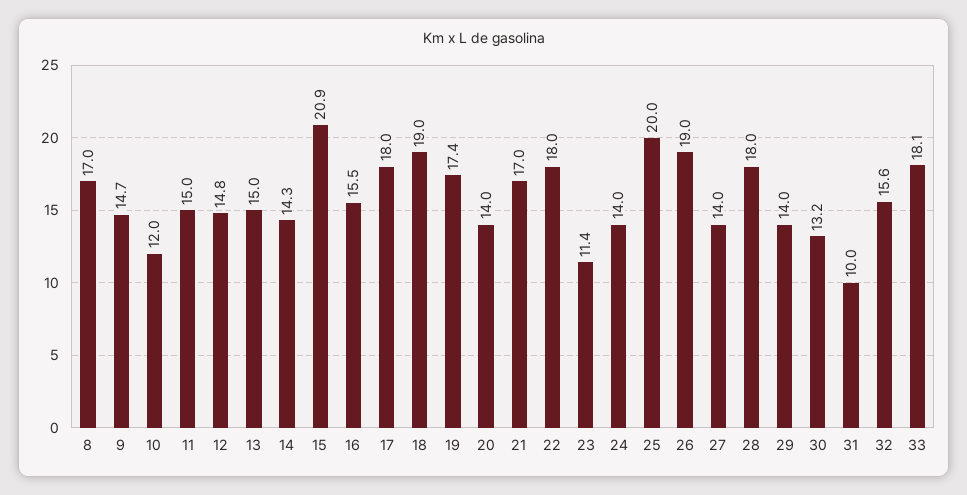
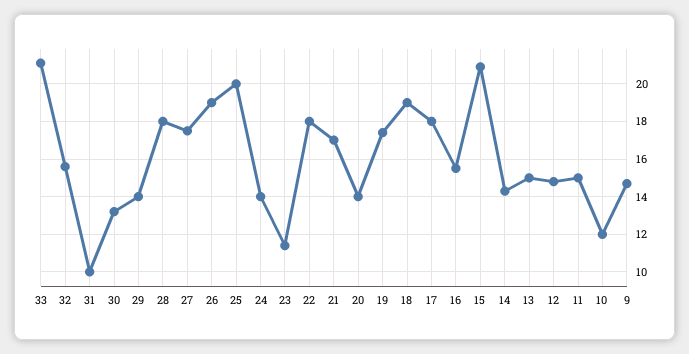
8: 17 -> none
27: 14 -> 17.5
33: 18.1 -> 21

